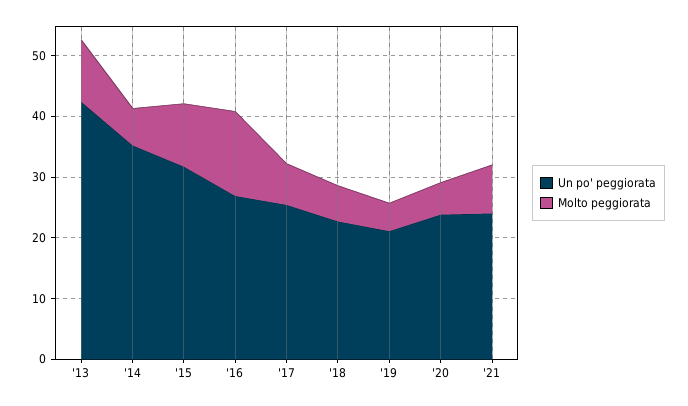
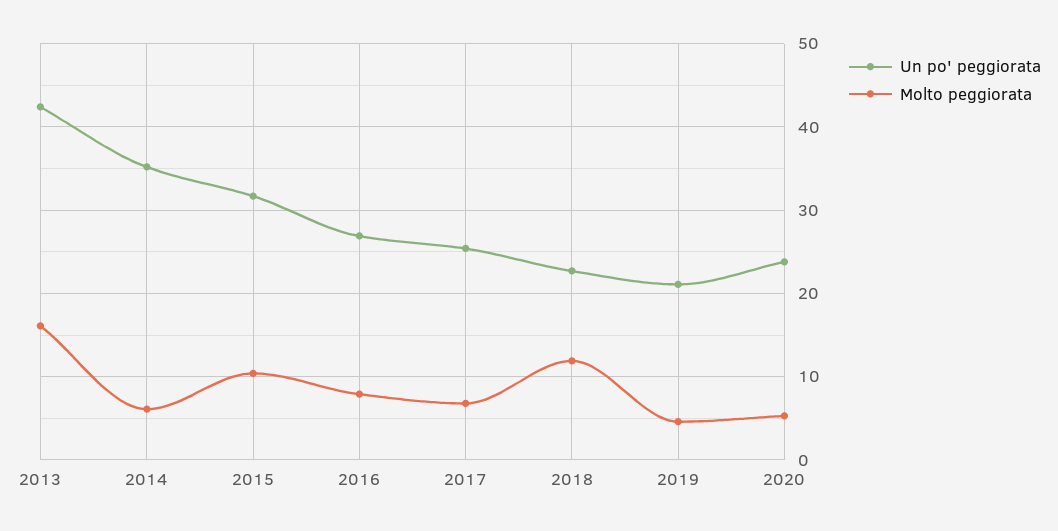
Molto peggiorata, '13: 10 -> 16
Molto peggiorata, '16: 14 -> 8
Molto peggiorata, '18: 6 -> 12
Un po' peggiorata, '21: 24 -> none
Molto peggiorata, '21: 8 -> none

